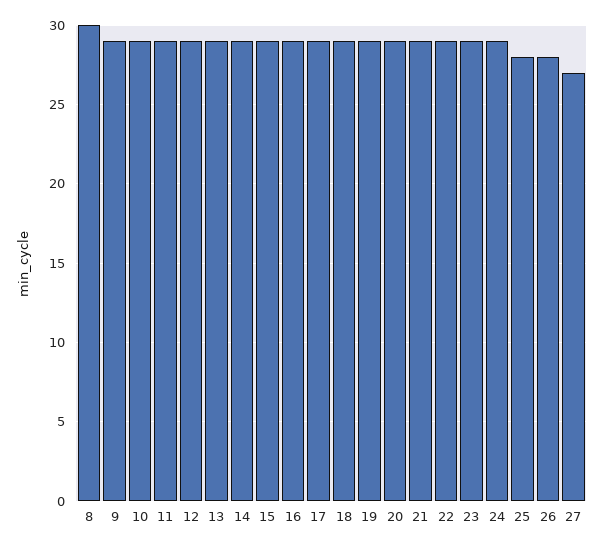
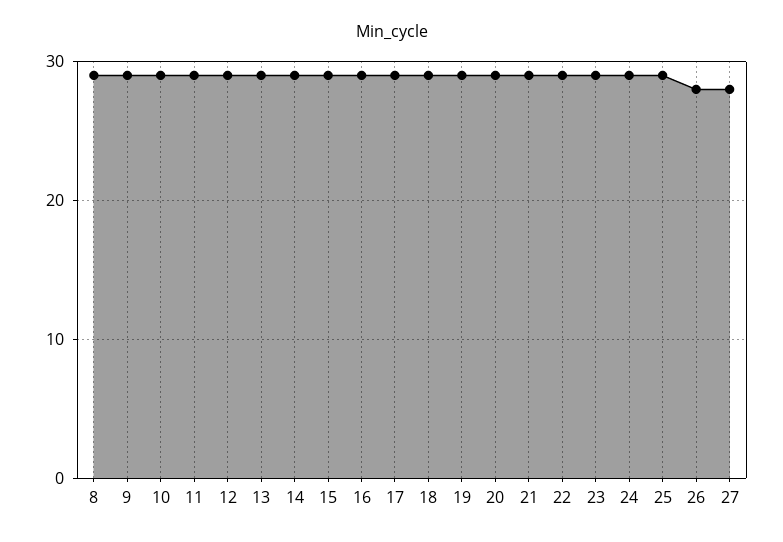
8: 30 -> 29
25: 28 -> 29
27: 27 -> 28

